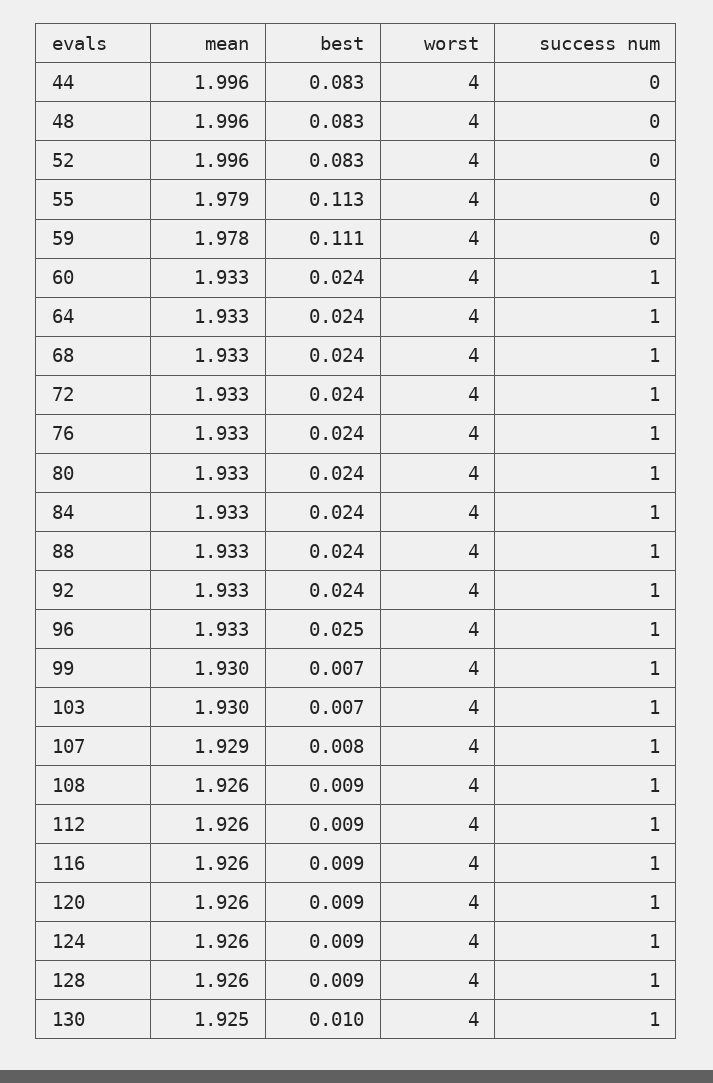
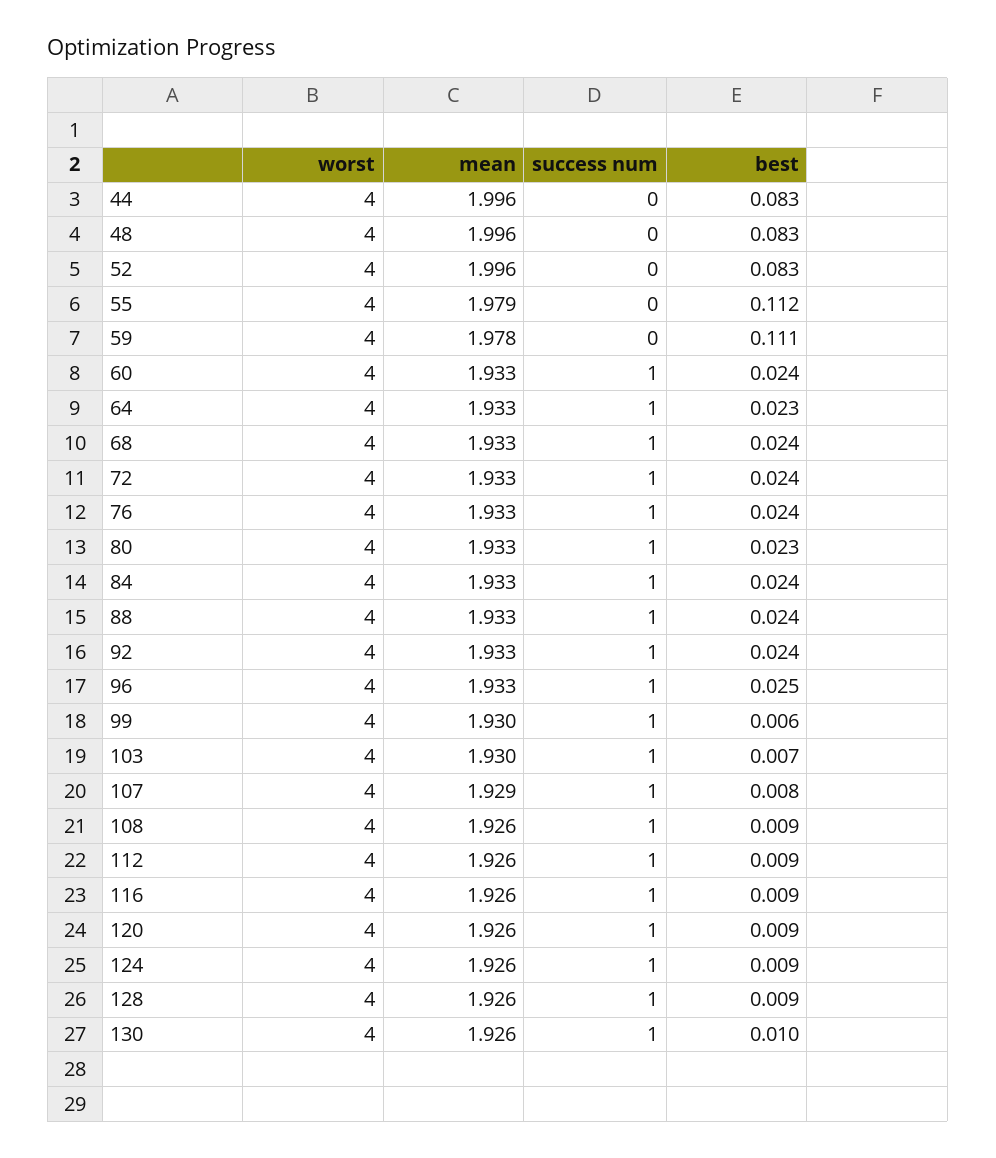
best, 55: 0.113 -> 0.112
best, 64: 0.024 -> 0.023
best, 80: 0.024 -> 0.023
best, 99: 0.007 -> 0.006
mean, 130: 1.925 -> 1.926

